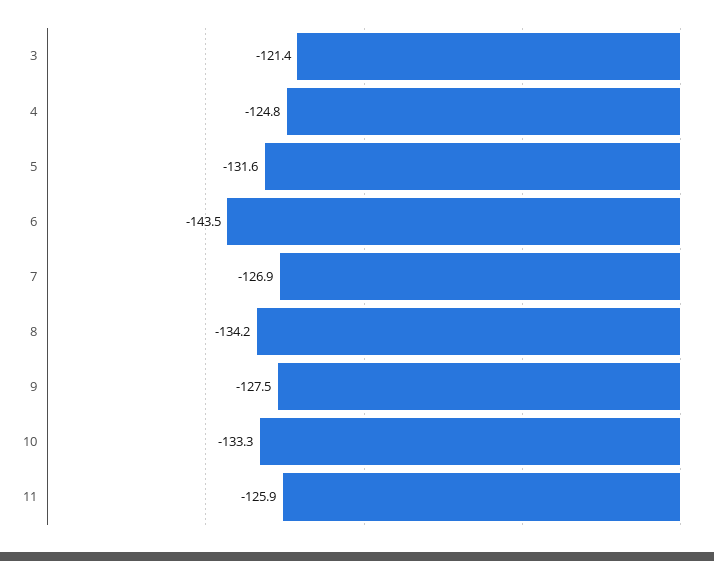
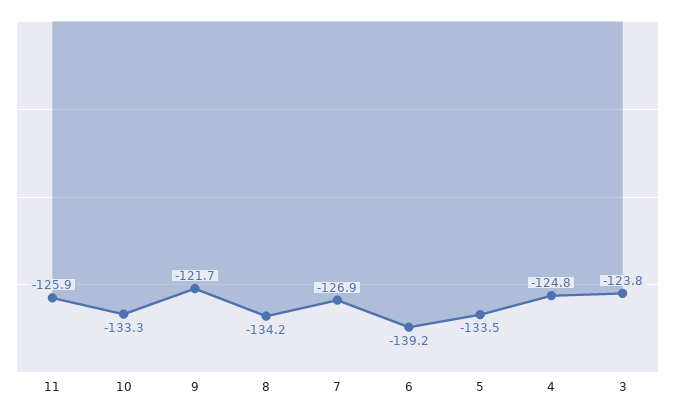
3: -121.4 -> -123.8
5: -131.6 -> -133.5
6: -143.5 -> -139.2
9: -127.5 -> -121.7

